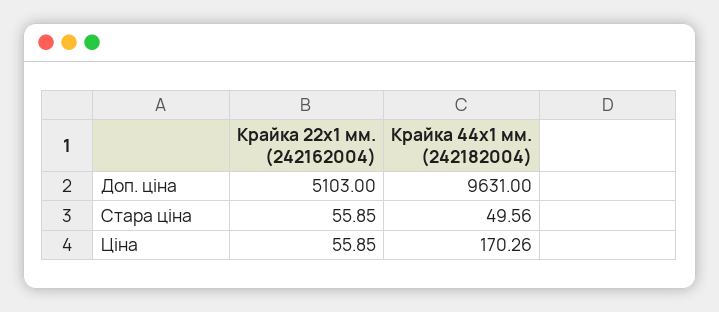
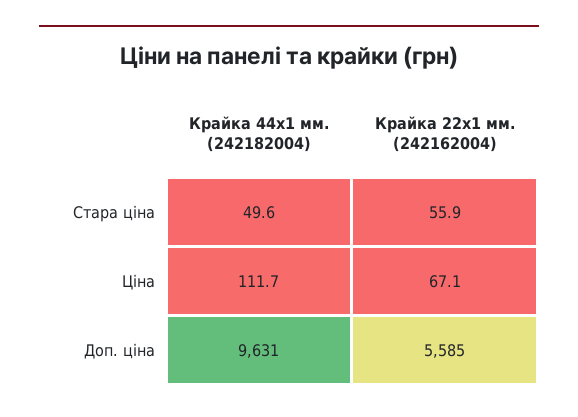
Крайка 22x1 мм. (242162004), Доп. ціна: 5103 -> 5585
Крайка 22x1 мм. (242162004), Ціна: 55.85 -> 67.1
Крайка 44x1 мм. (242182004), Ціна: 170.26 -> 111.7

